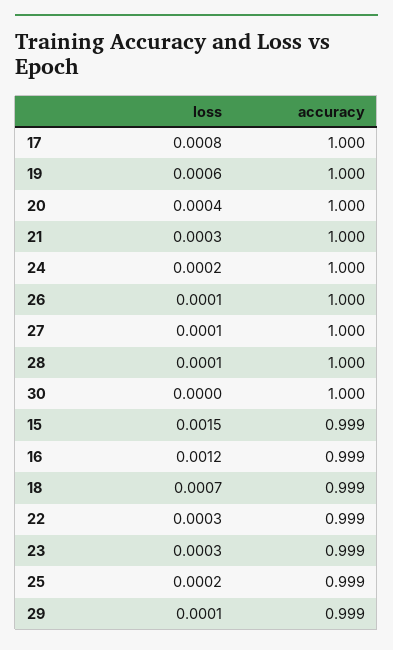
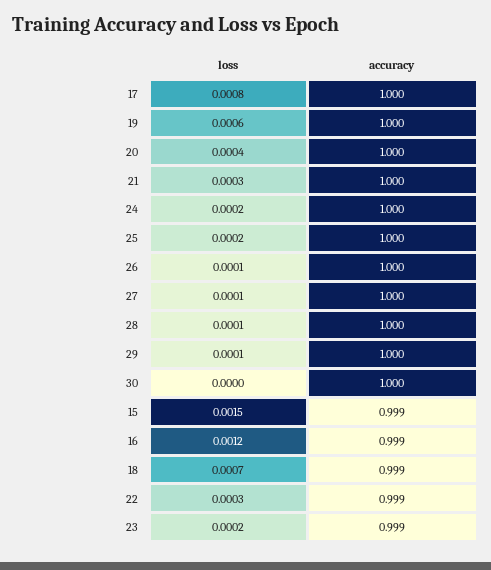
loss, 23: 0.0003 -> 0.0002
accuracy, 25: 0.999 -> 1
accuracy, 29: 0.999 -> 1

